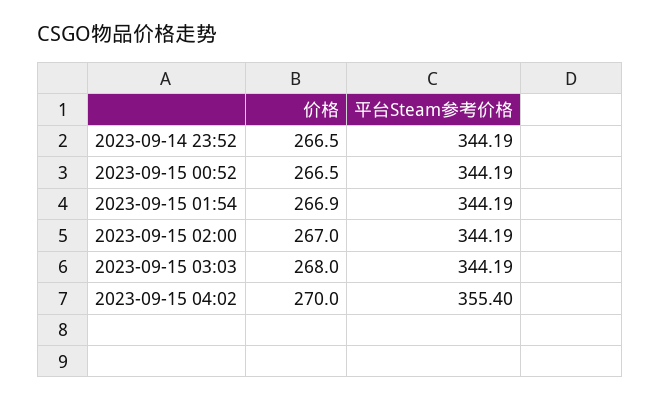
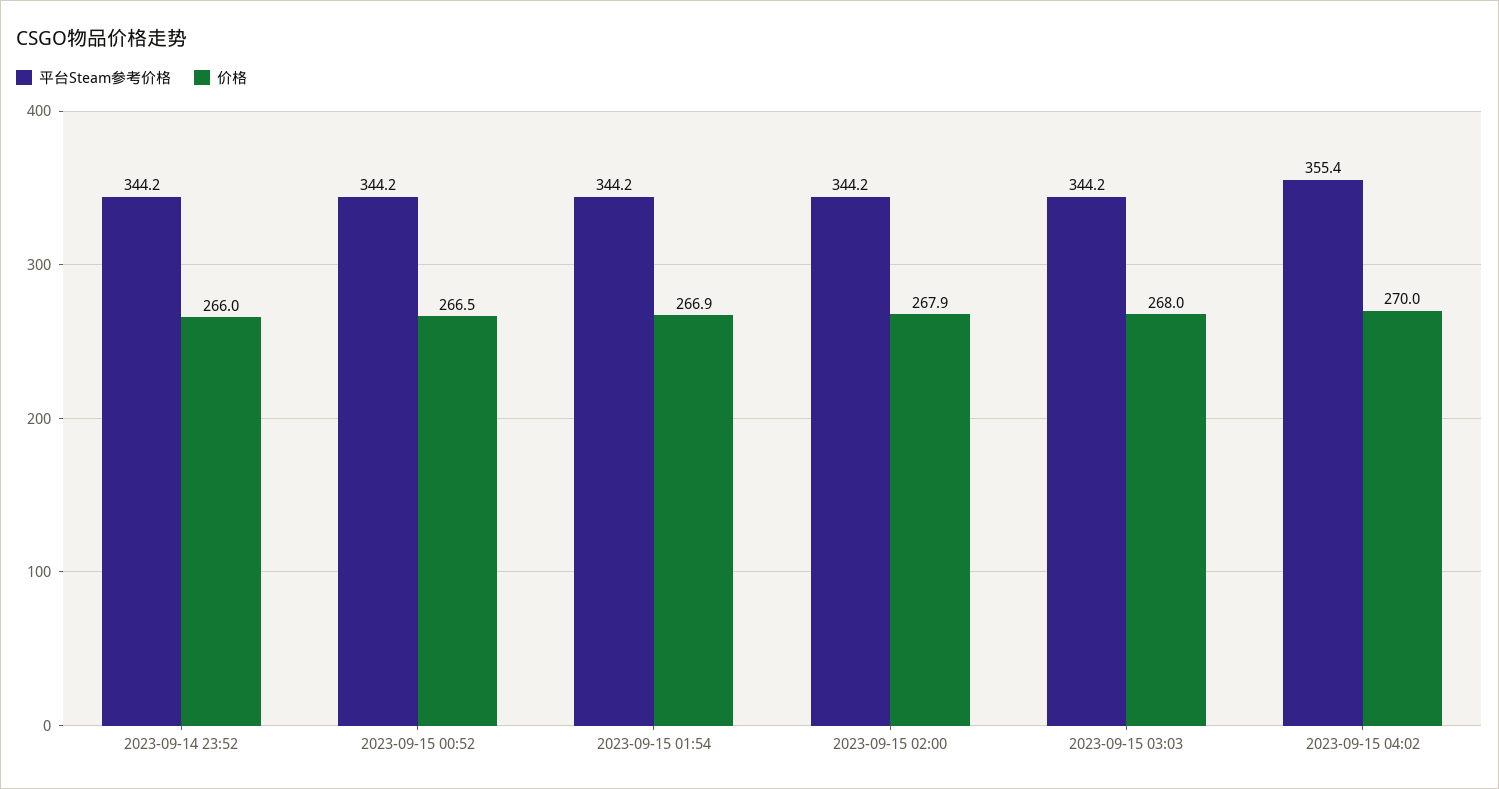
价格, 2023-09-14 23:52: 266.5 -> 266
价格, 2023-09-15 02:00: 267 -> 267.9

